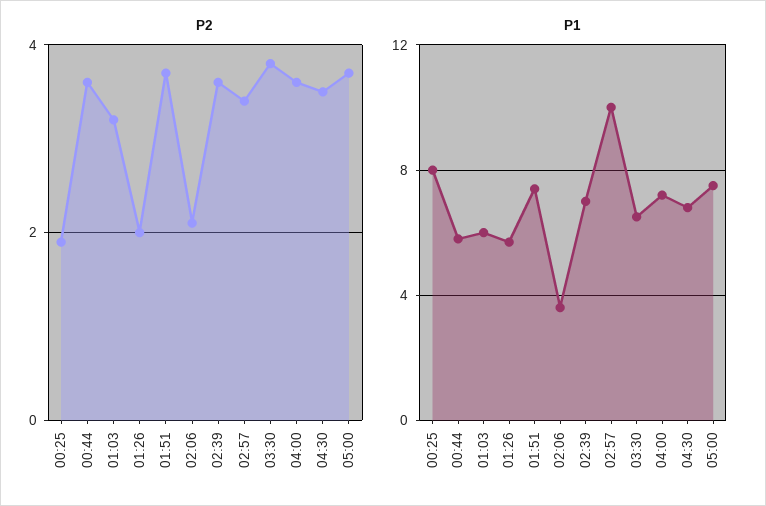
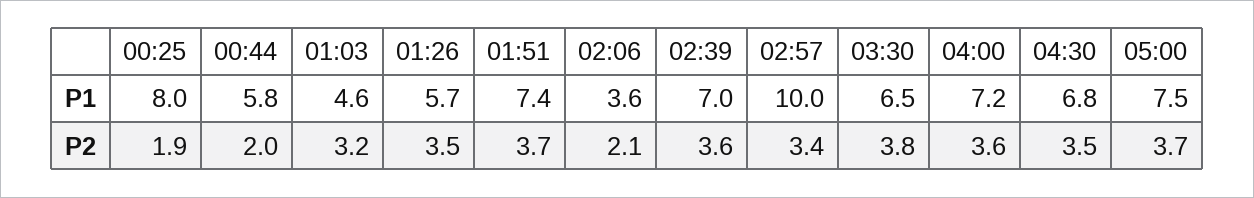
P2, 00:44: 3.5 -> 2
P2, 01:26: 2 -> 3.5
P1, 01:03: 6 -> 4.6

